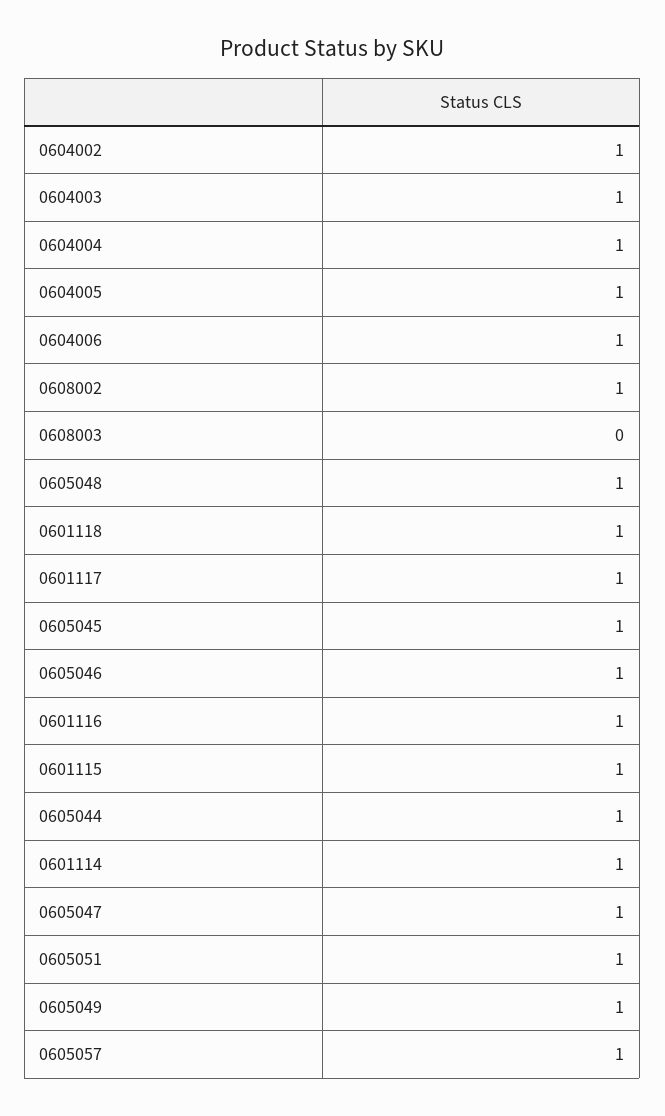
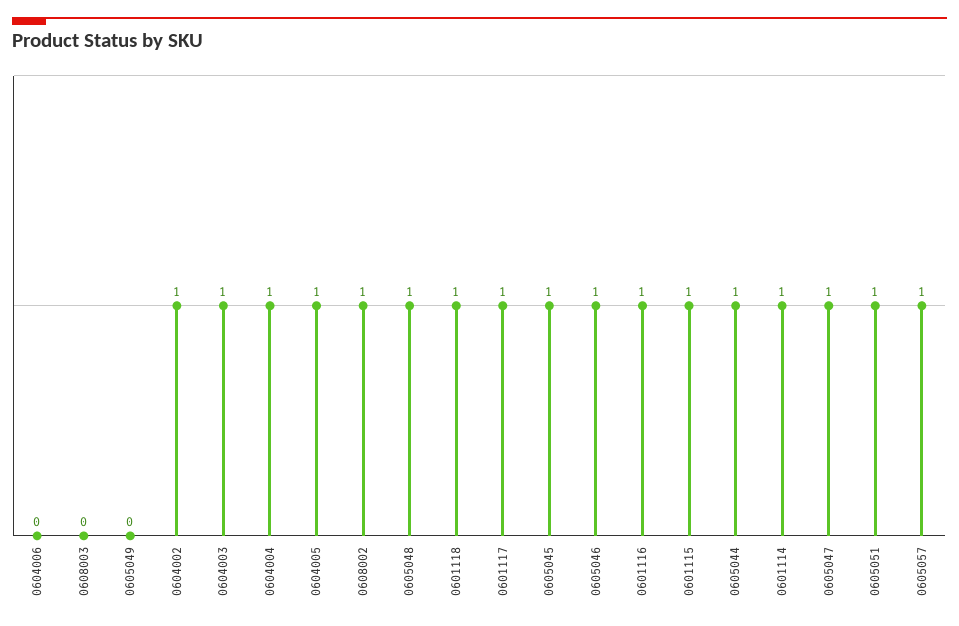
0604006: 1 -> 0
0605049: 1 -> 0

